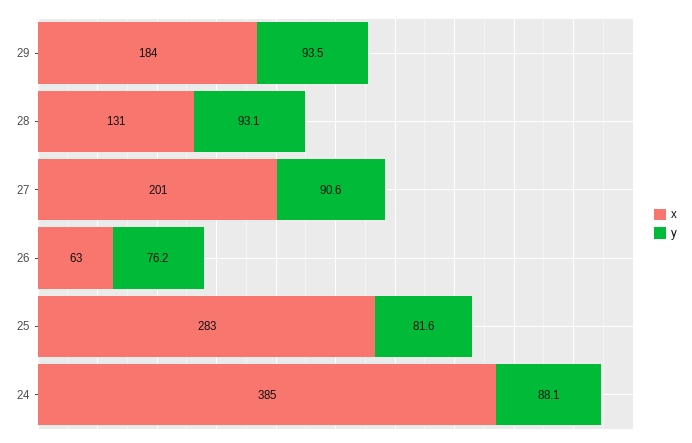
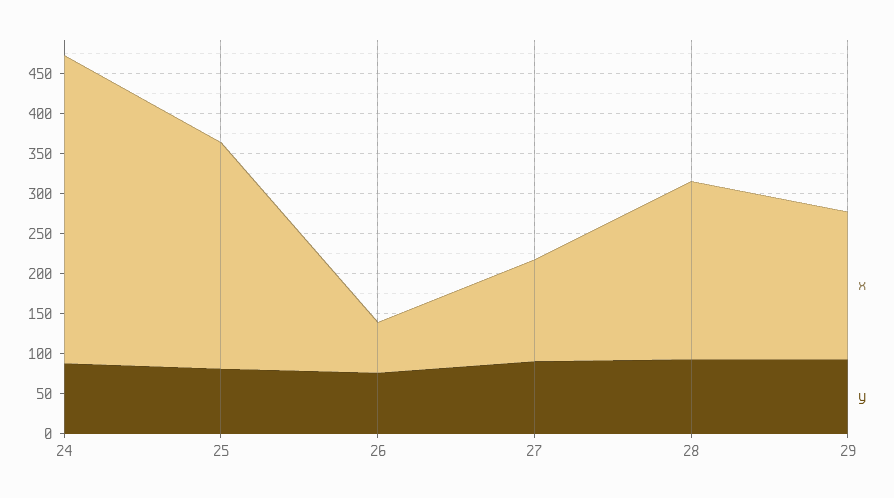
x, 28: 131 -> 225
x, 27: 201 -> 125

